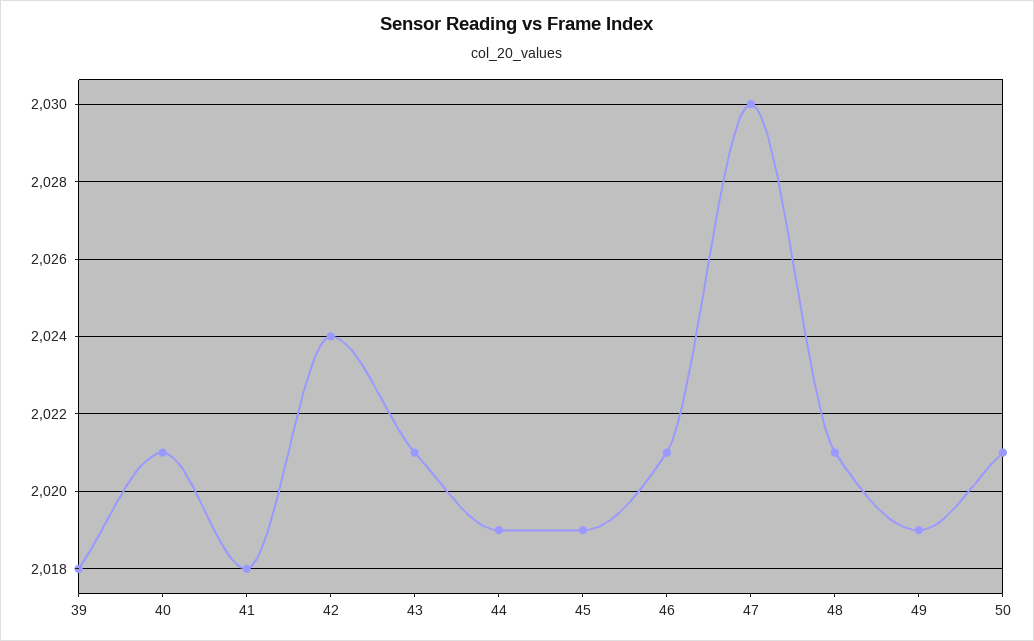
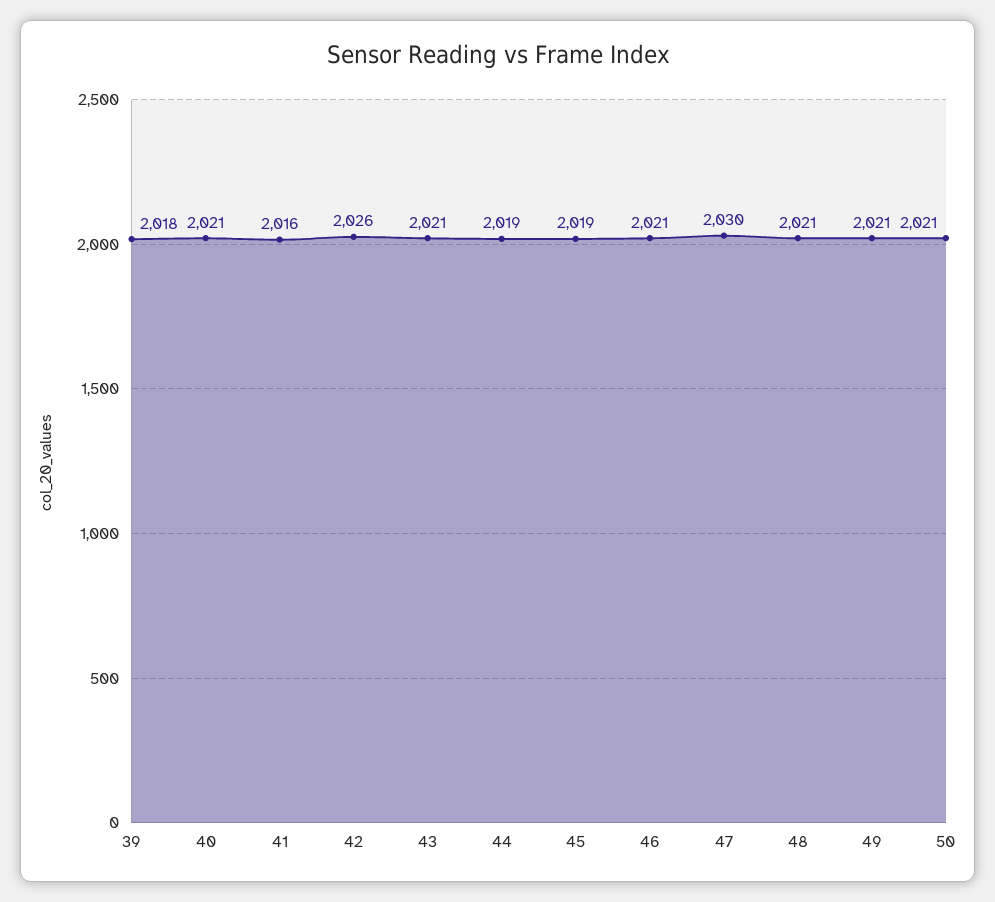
41: 2018 -> 2016
42: 2024 -> 2026
49: 2019 -> 2021

